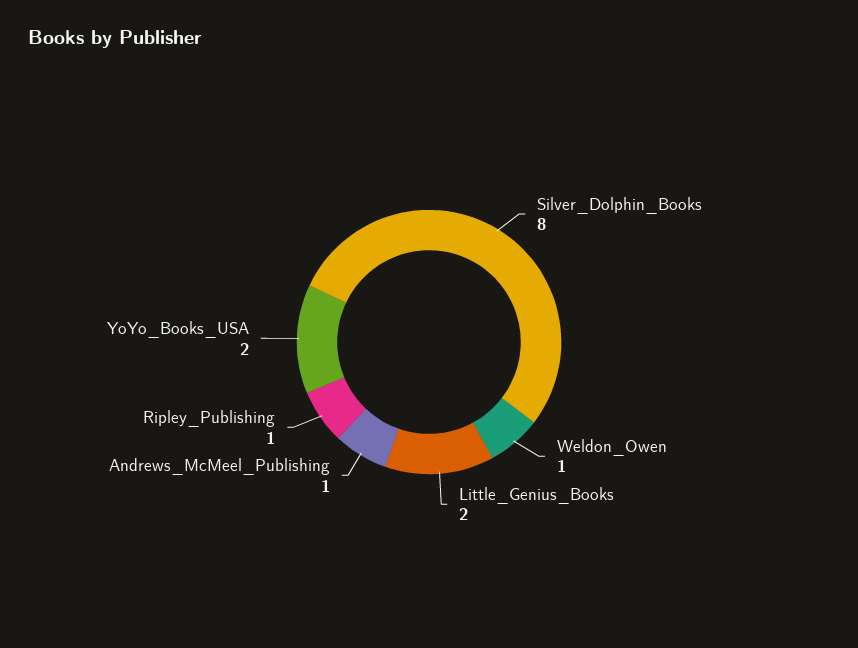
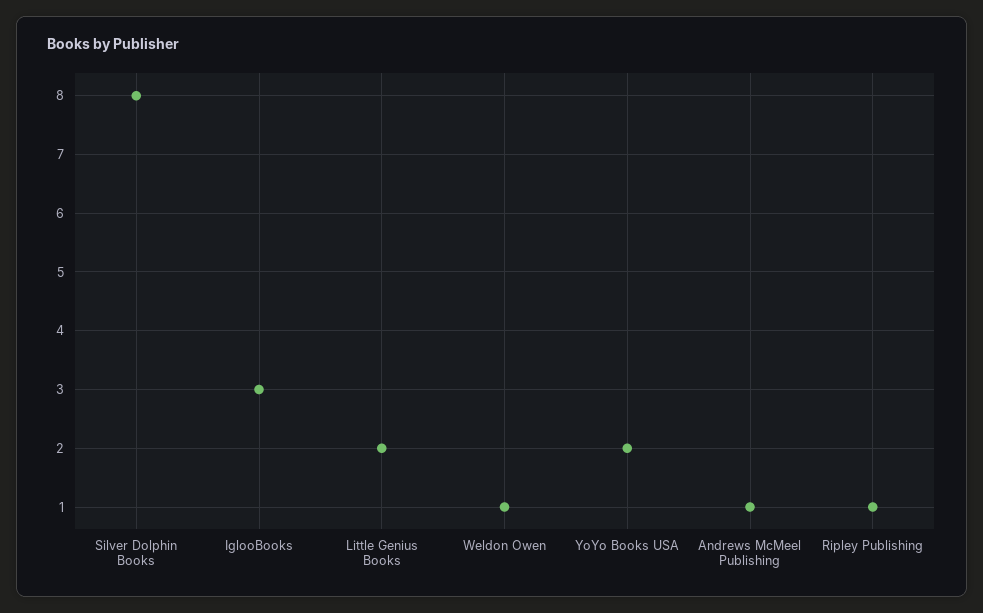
IglooBooks: none -> 3

